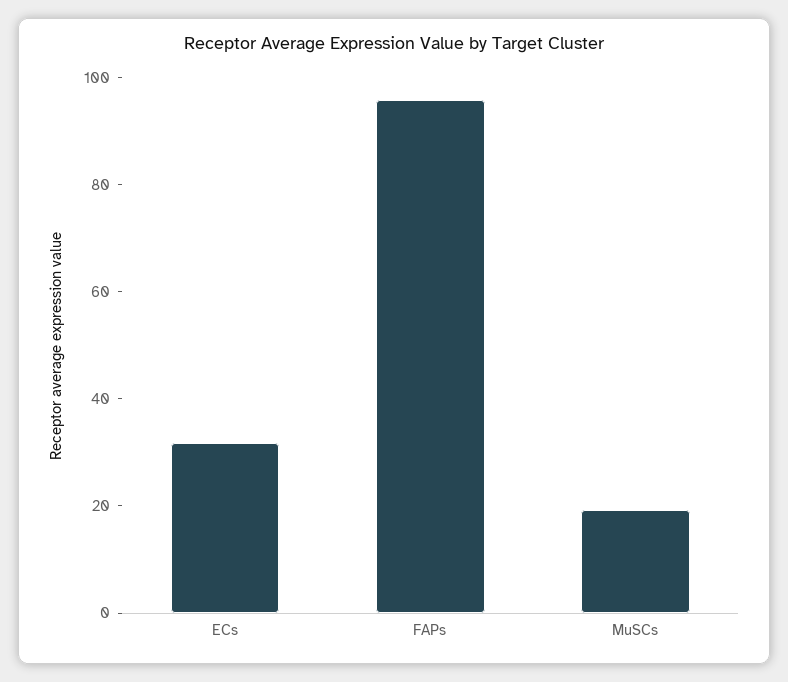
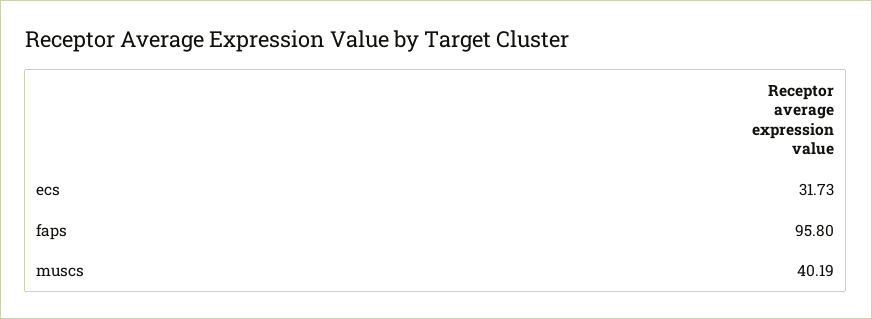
MuSCs: 20 -> 40.19

